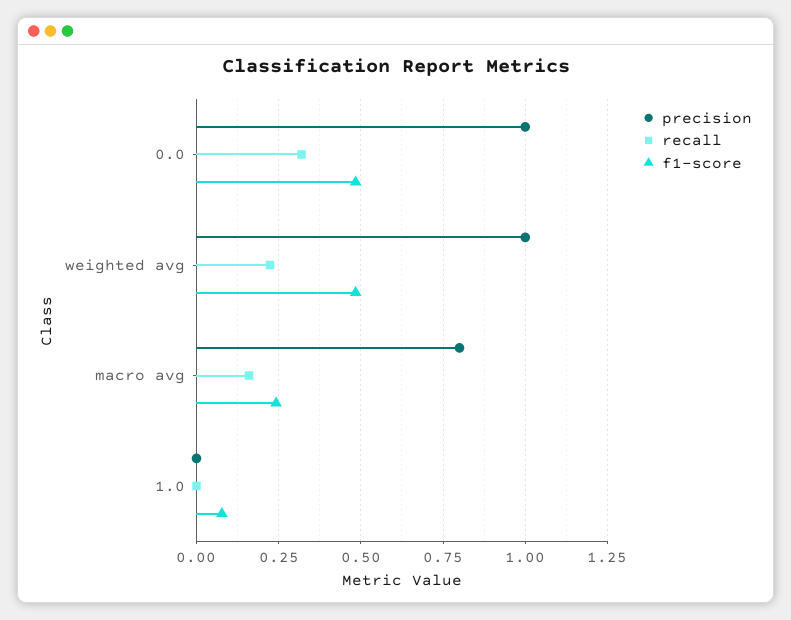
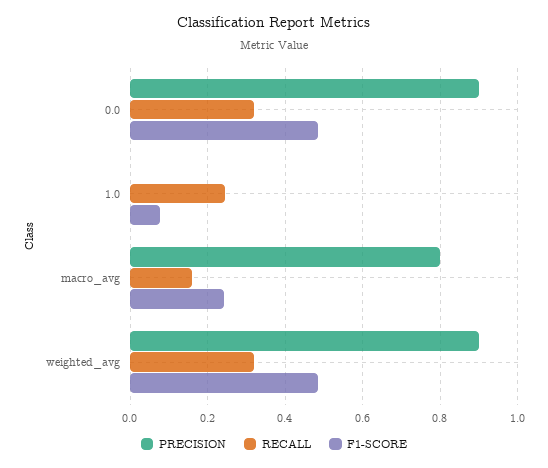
precision, 0.0: 1 -> 0.9
precision, weighted avg: 1 -> 0.9
recall, weighted avg: 0.225 -> 0.32
recall, 1.0: 0 -> 0.24

